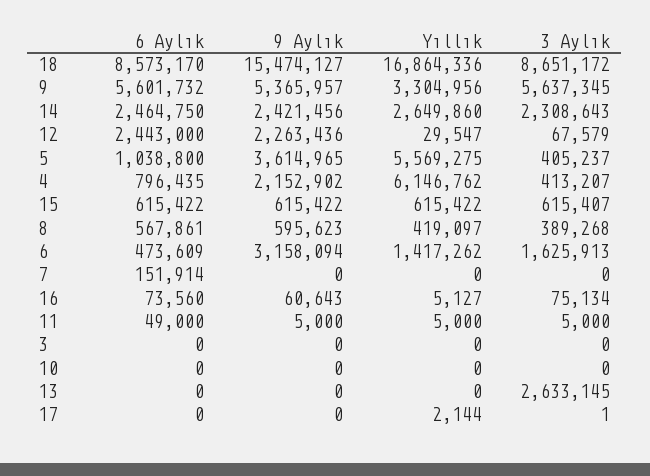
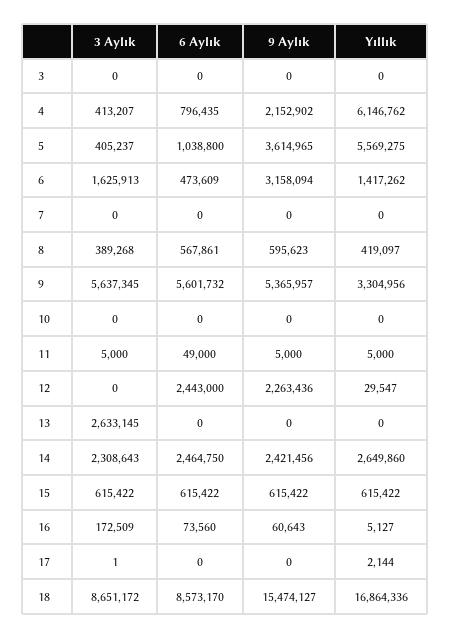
3 Aylık, 12: 67579 -> 0
3 Aylık, 15: 615407 -> 615422
6 Aylık, 7: 151914 -> 0
3 Aylık, 16: 75134 -> 172509

